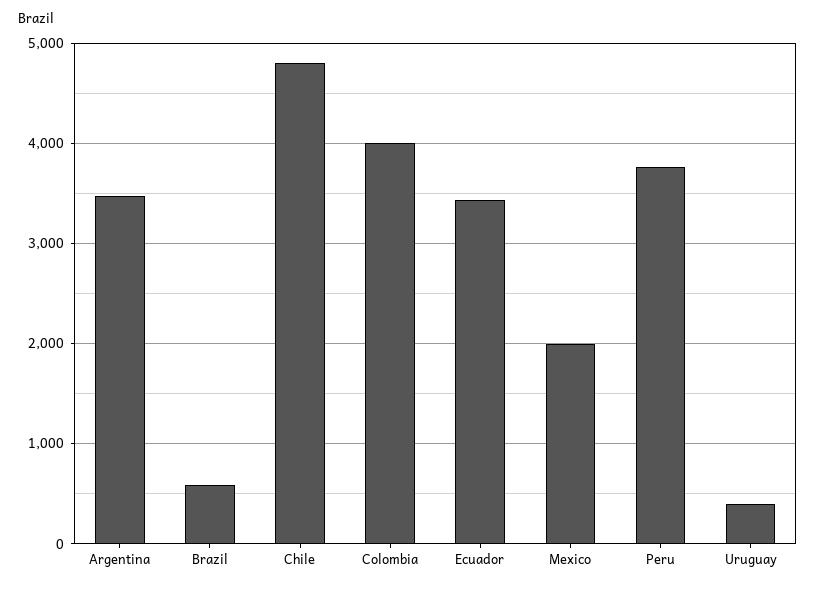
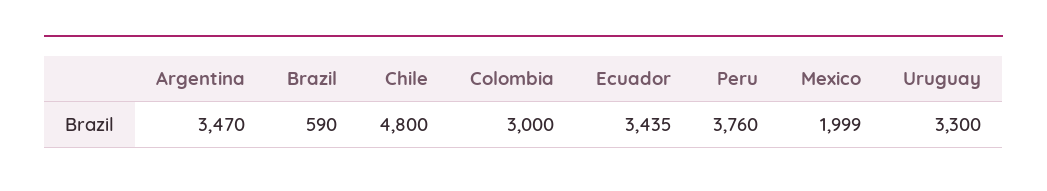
Colombia: 4000 -> 3000
Uruguay: 400 -> 3300

